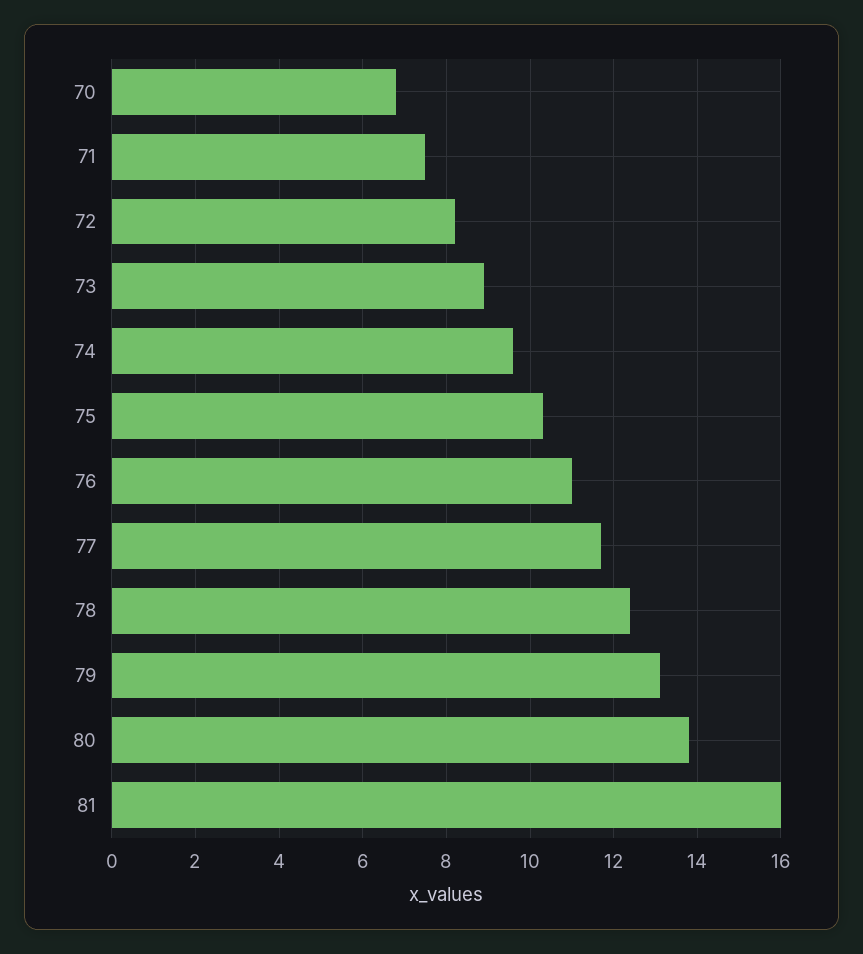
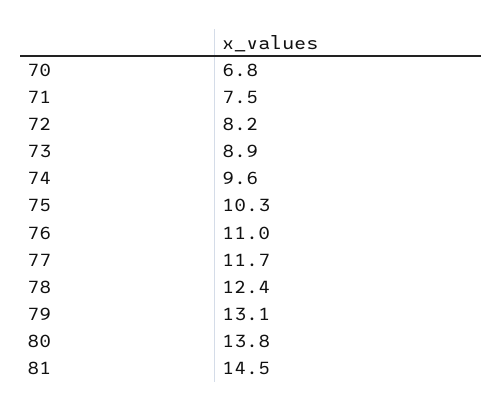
81: 16 -> 14.5

